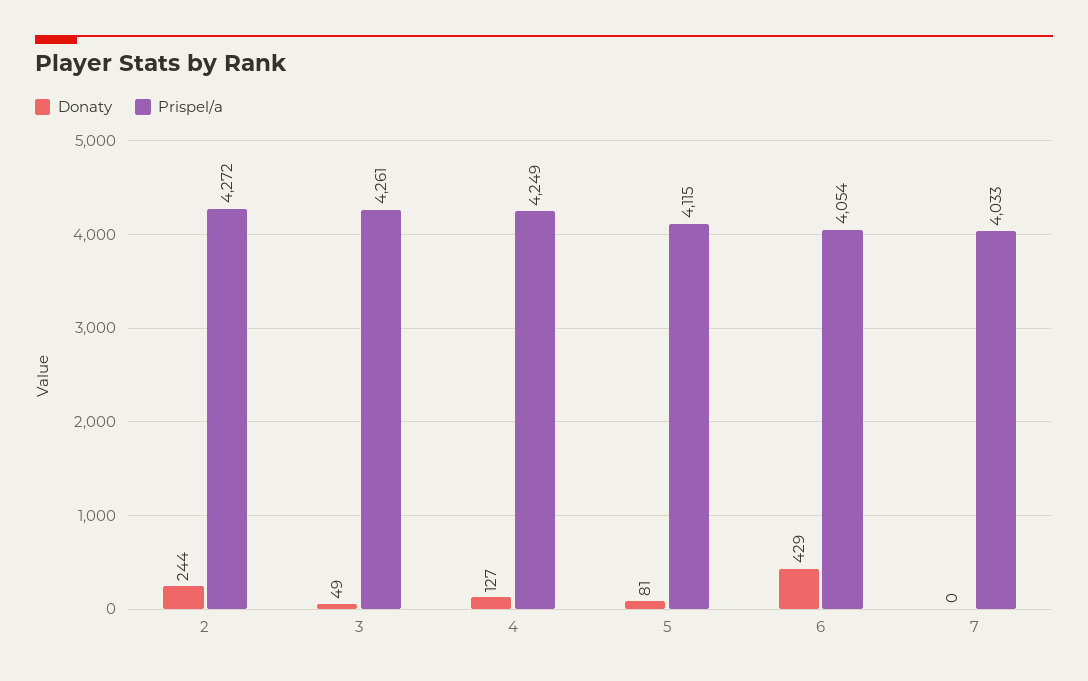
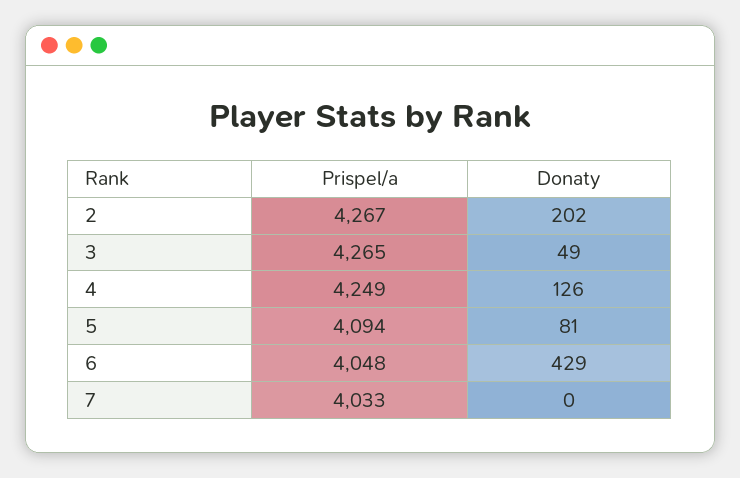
Donaty, 2: 244 -> 202
Prispel/a, 2: 4272 -> 4267
Prispel/a, 3: 4261 -> 4265
Donaty, 4: 127 -> 126
Prispel/a, 5: 4115 -> 4094
Prispel/a, 6: 4054 -> 4048

